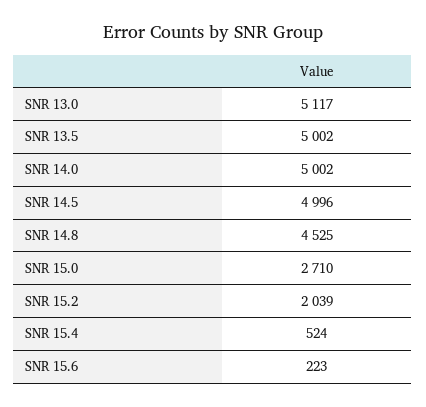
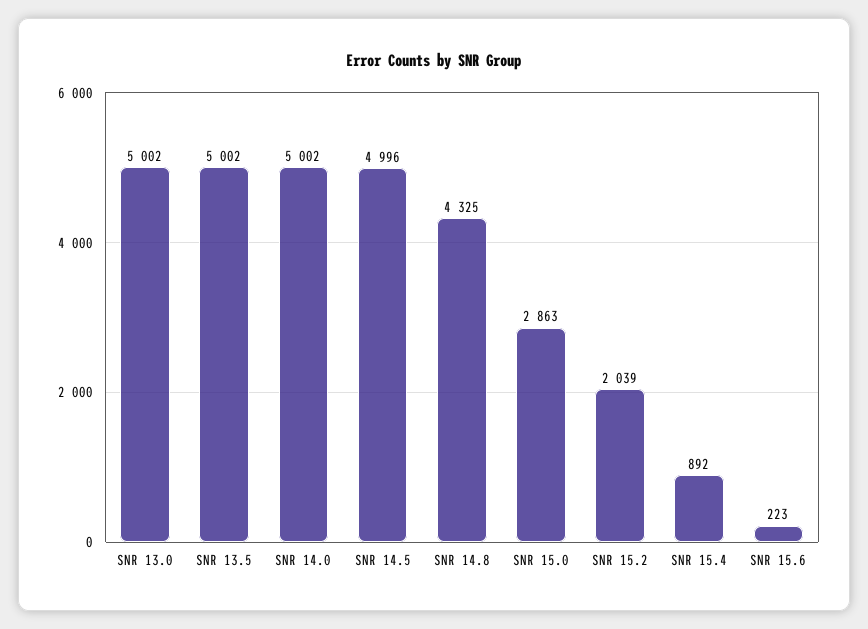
SNR 13.0: 5117 -> 5002
SNR 14.8: 4525 -> 4325
SNR 15.0: 2710 -> 2863
SNR 15.4: 524 -> 892

